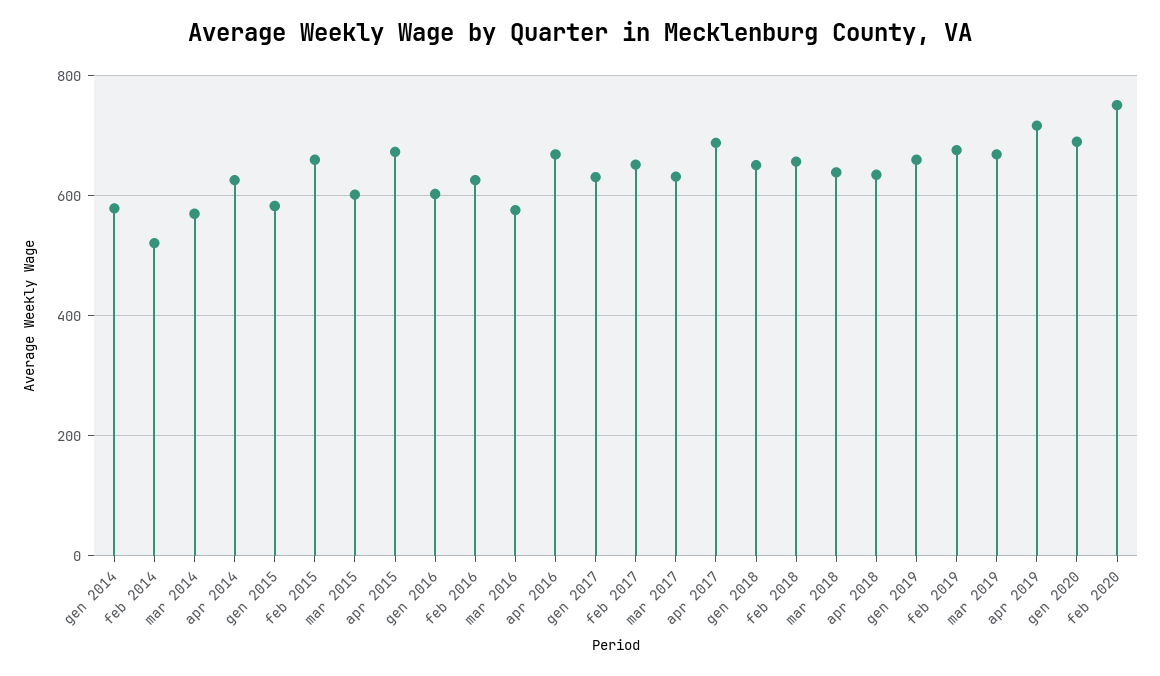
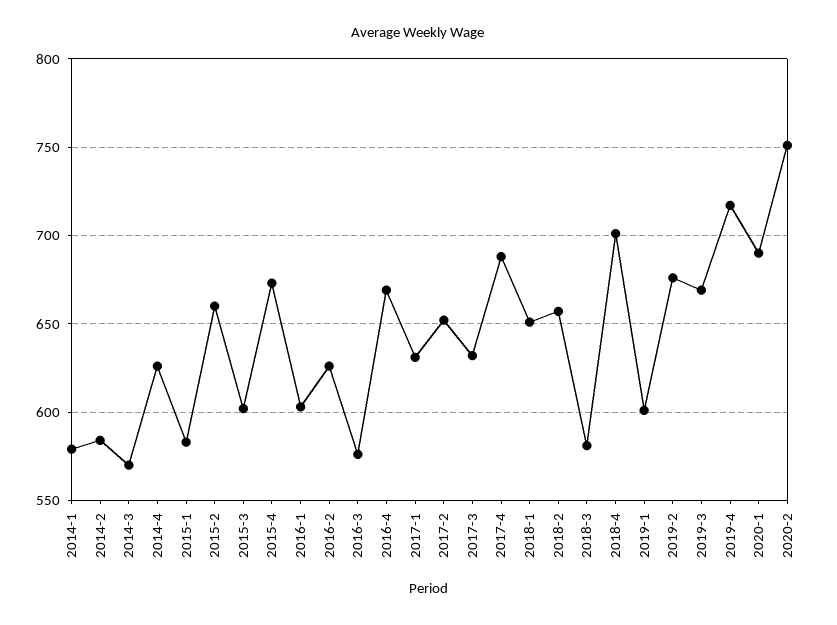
feb 2014: 520 -> 585
mar 2018: 640 -> 580
apr 2018: 640 -> 700
gen 2019: 660 -> 600

